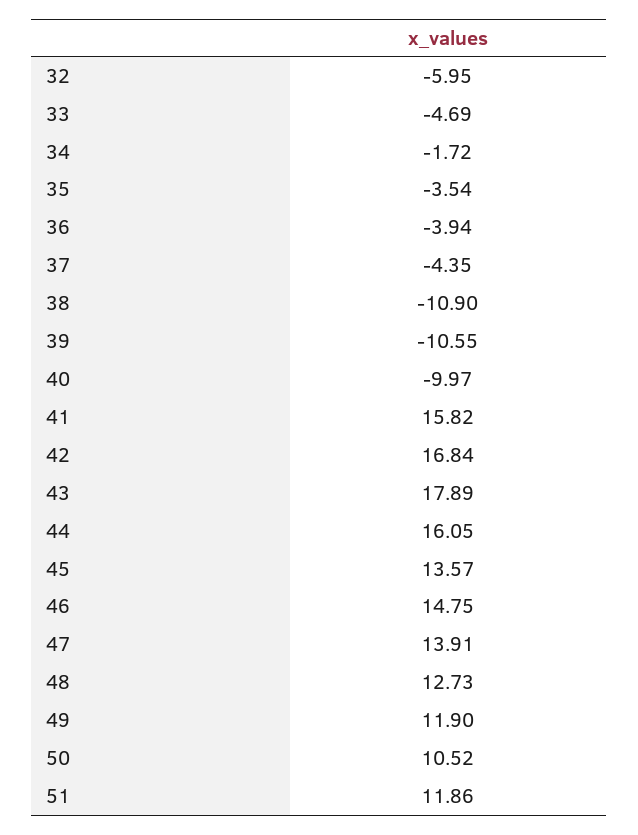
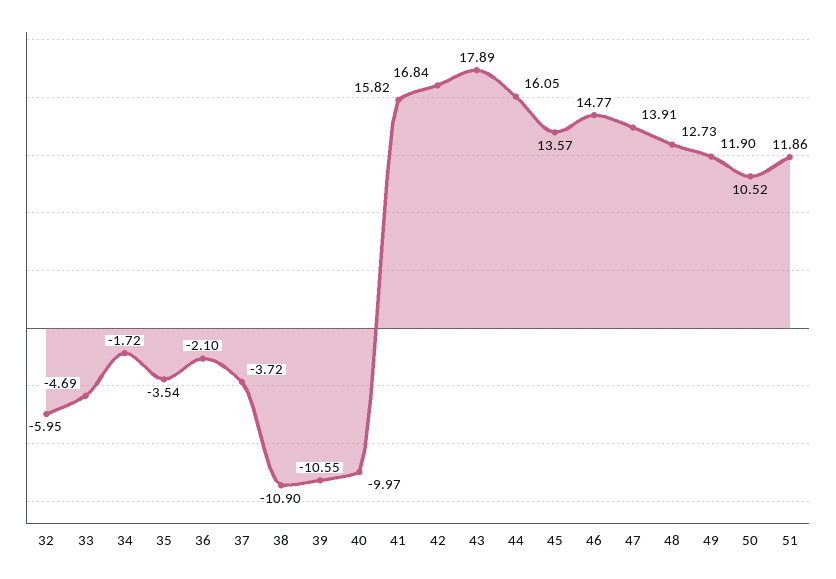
36: -3.94 -> -2.1
37: -4.35 -> -3.72
46: 14.75 -> 14.77

